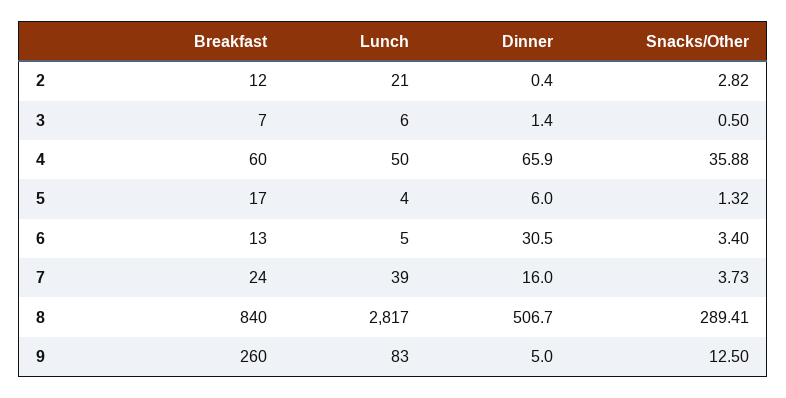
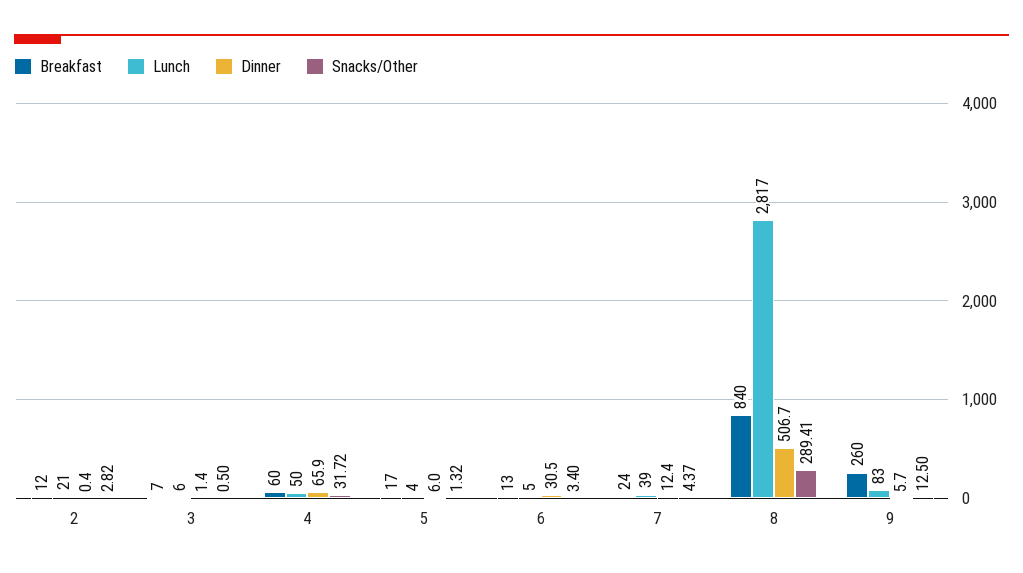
Snacks/Other, 4: 35.88 -> 31.72
Dinner, 7: 16 -> 12.4
Snacks/Other, 7: 3.73 -> 4.37
Dinner, 9: 5 -> 5.7

